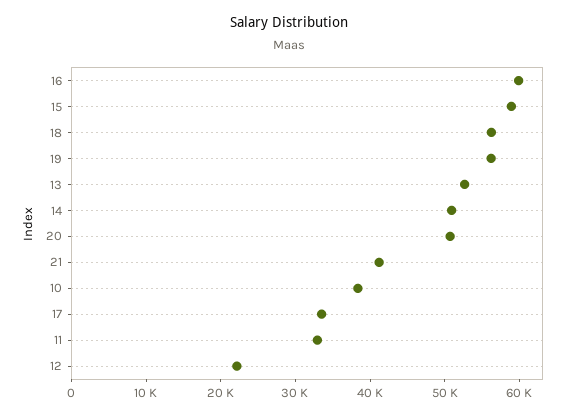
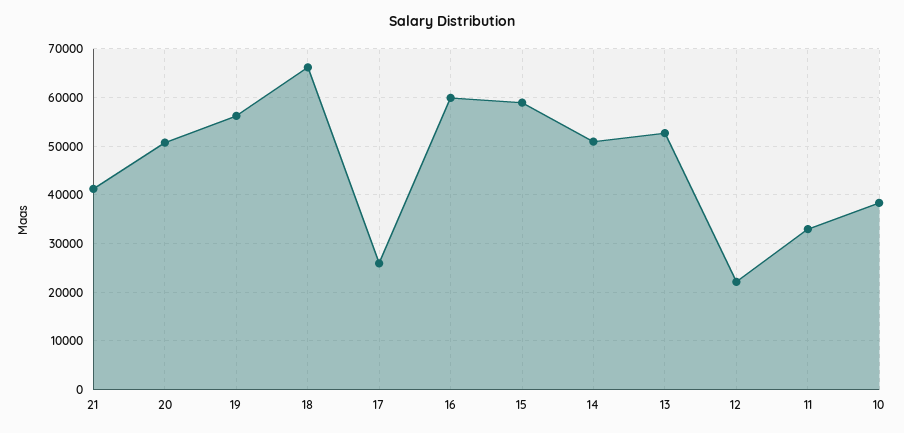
18: 56000 -> 66000
17: 34000 -> 26000

